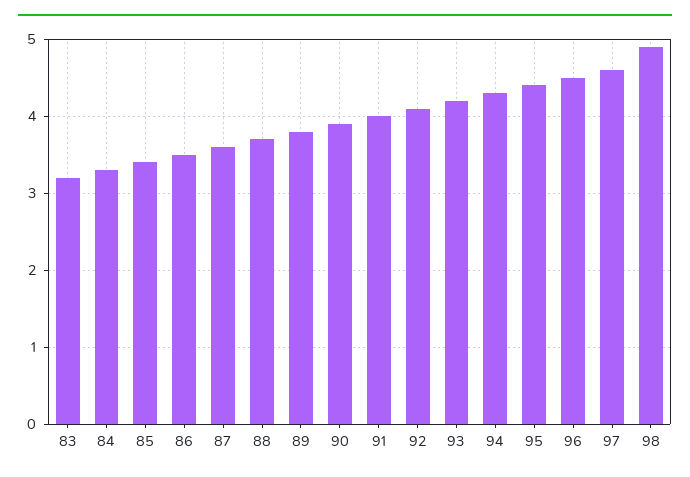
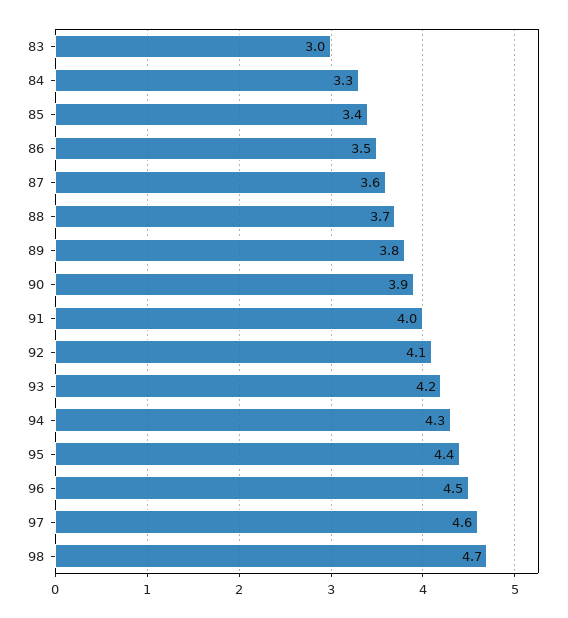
83: 3.2 -> 3
98: 4.9 -> 4.7

